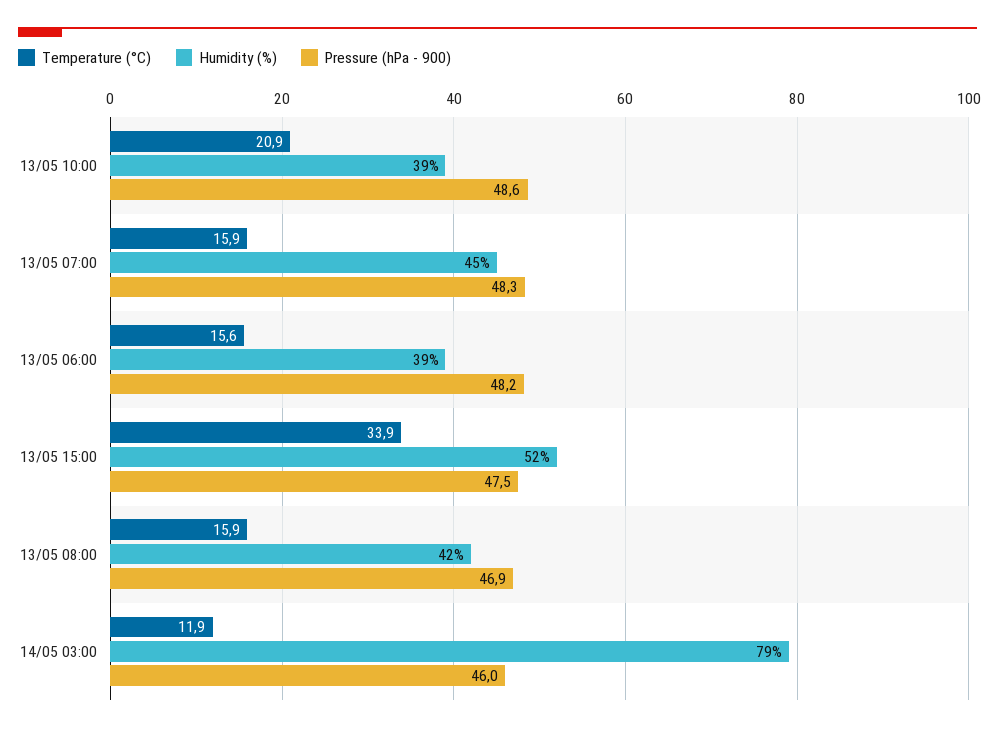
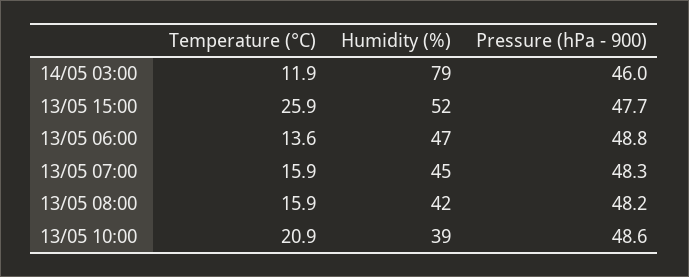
Temperature (°C), 13/05 06:00: 15.6 -> 13.6
Humidity (%), 13/05 06:00: 39 -> 47
Pressure (hPa - 900), 13/05 06:00: 48.2 -> 48.8
Temperature (°C), 13/05 15:00: 33.9 -> 25.9
Pressure (hPa - 900), 13/05 15:00: 47.5 -> 47.7
Pressure (hPa - 900), 13/05 08:00: 46.9 -> 48.2

